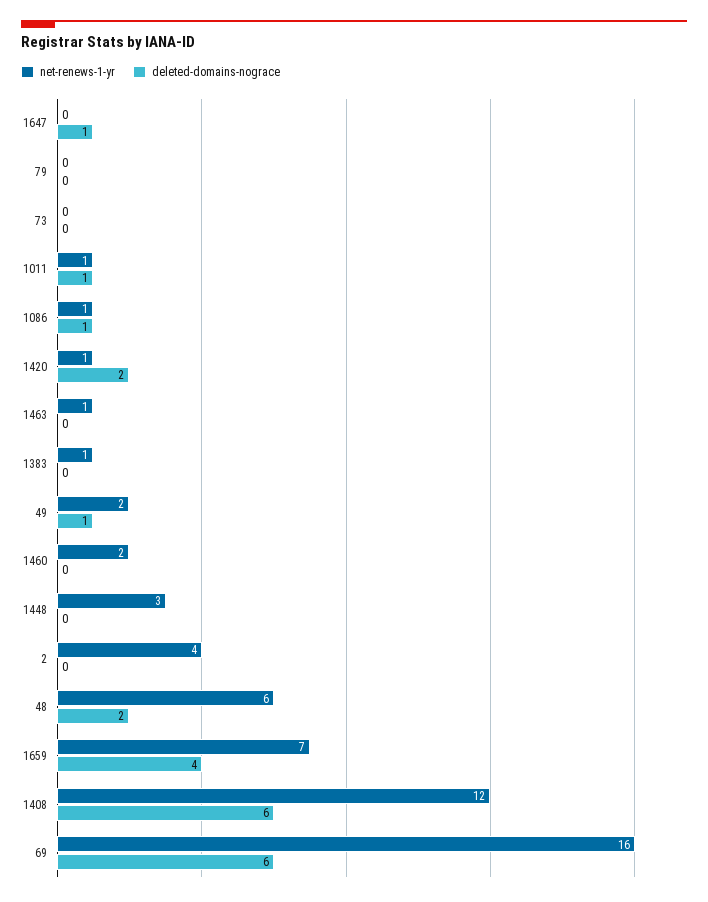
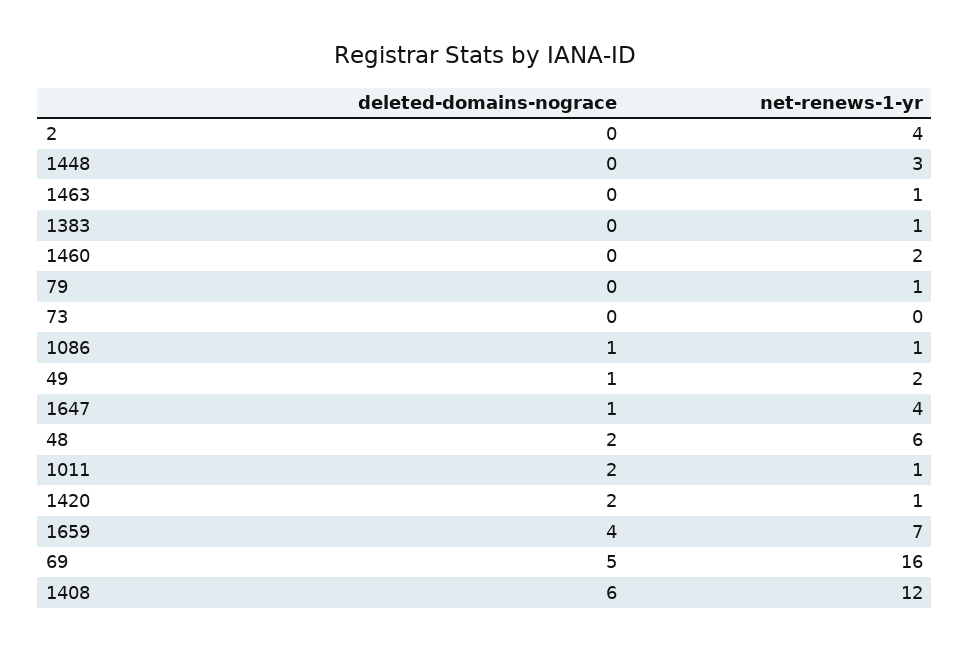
net-renews-1-yr, 1647: 0 -> 4
net-renews-1-yr, 79: 0 -> 1
deleted-domains-nograce, 1011: 1 -> 2
deleted-domains-nograce, 69: 6 -> 5

